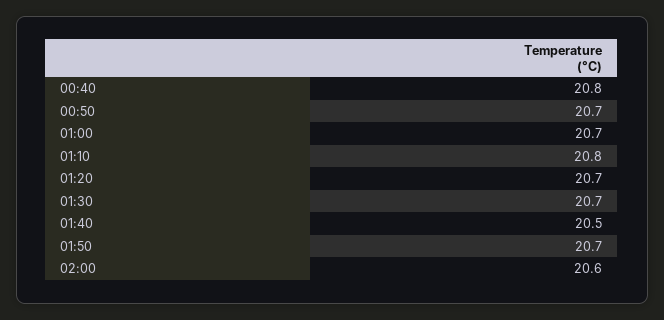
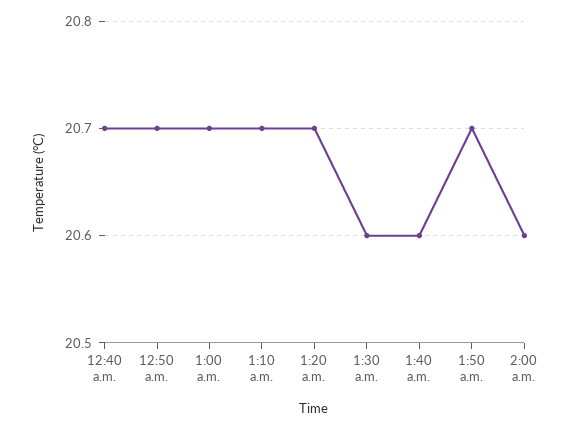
00:40: 20.8 -> 20.7
01:10: 20.8 -> 20.7
01:30: 20.7 -> 20.6
01:40: 20.5 -> 20.6

